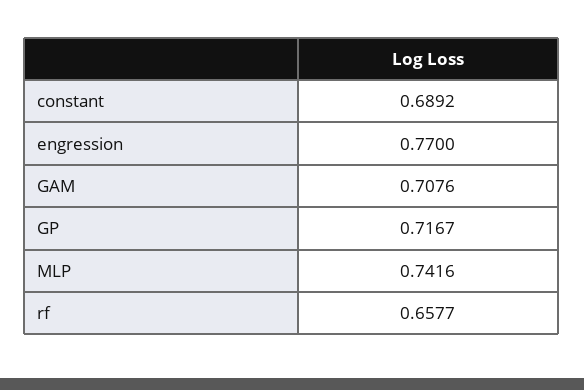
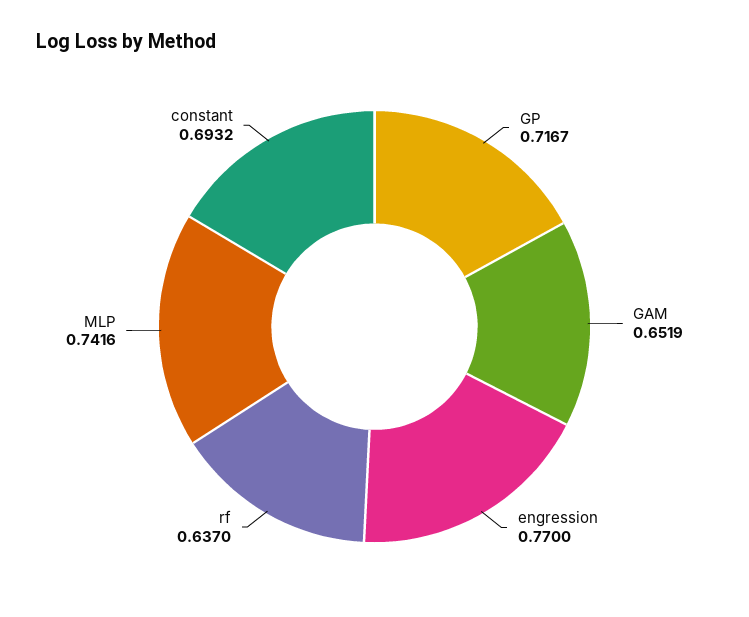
constant: 0.6892 -> 0.6932
GAM: 0.7076 -> 0.6519
rf: 0.6577 -> 0.637

